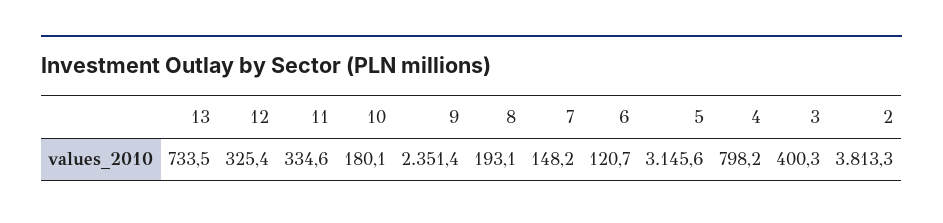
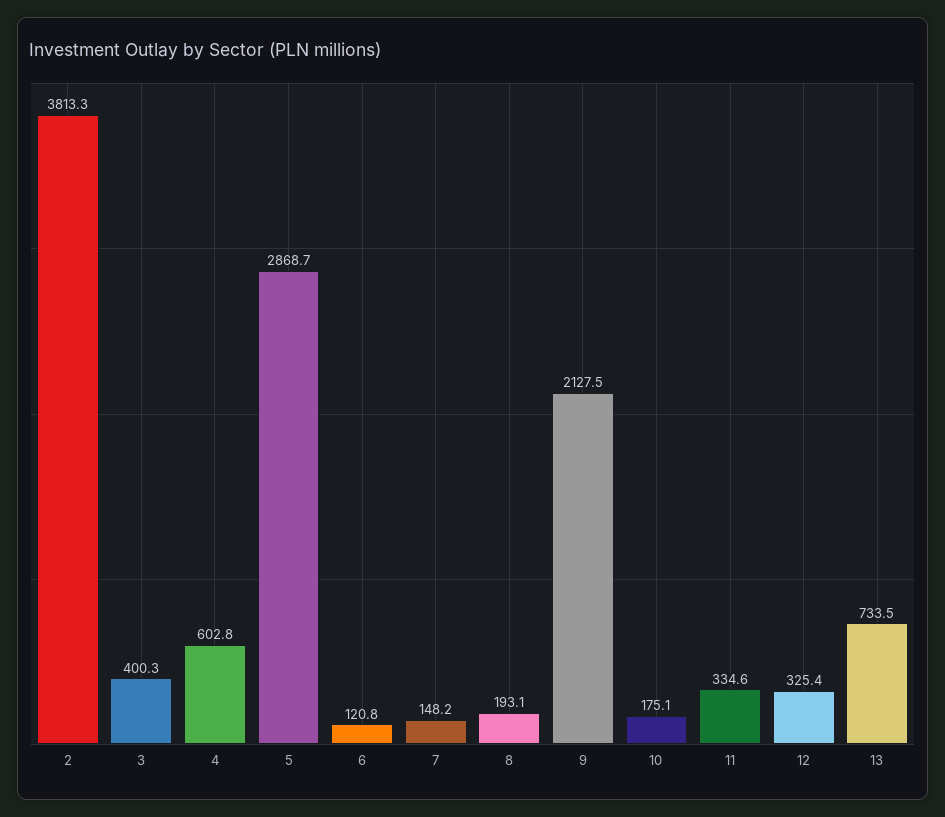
10: 180.1 -> 175.1
9: 2351.4 -> 2127.5
6: 120.7 -> 120.8
5: 3145.6 -> 2868.7
4: 798.2 -> 602.8

